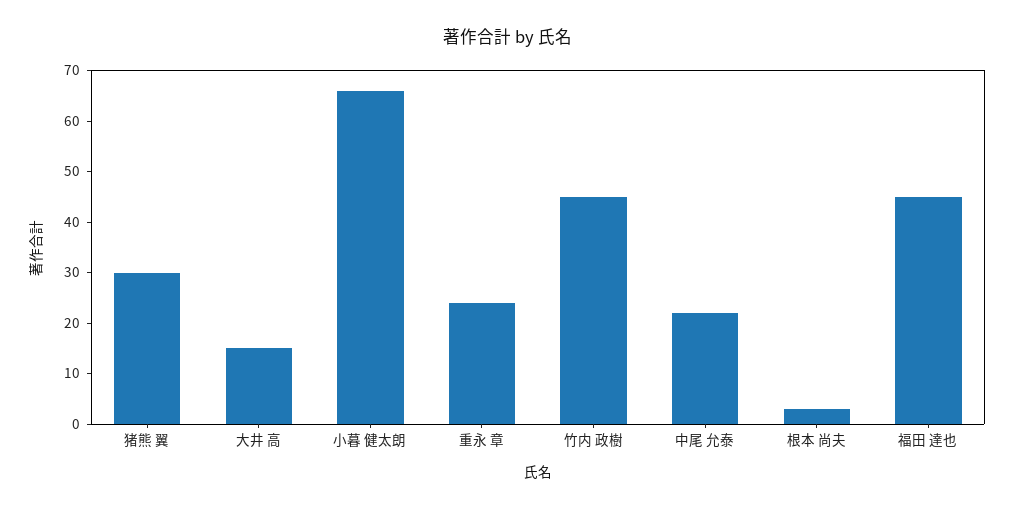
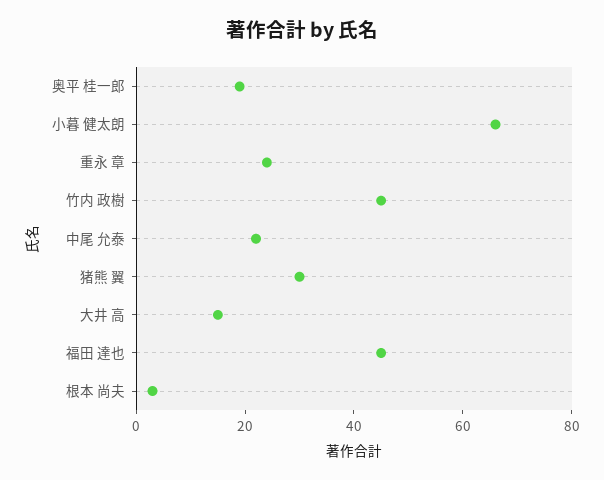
奥平 桂一郎: none -> 20

